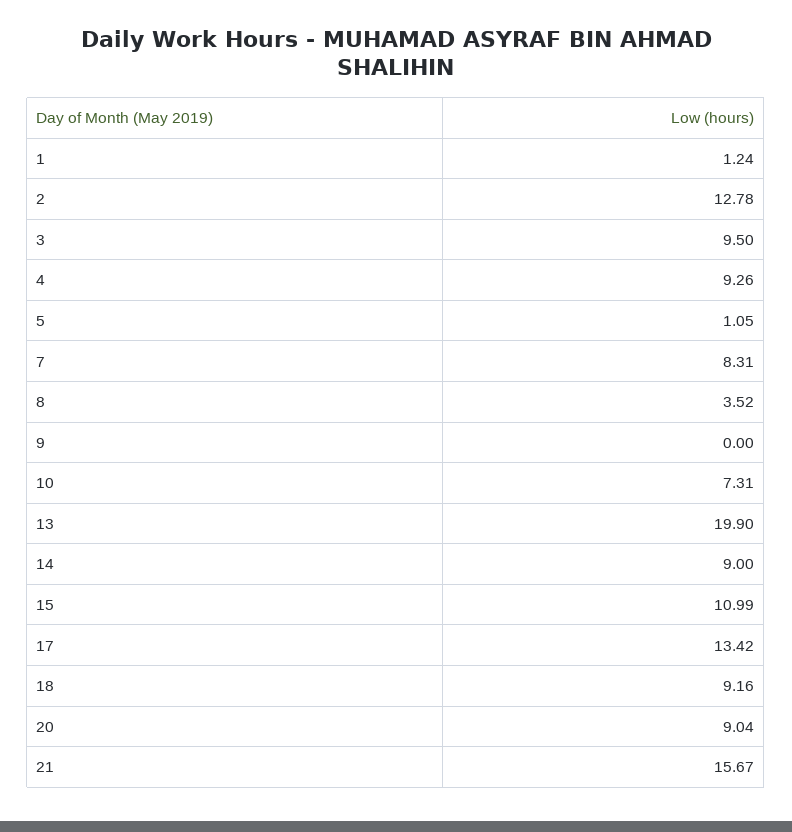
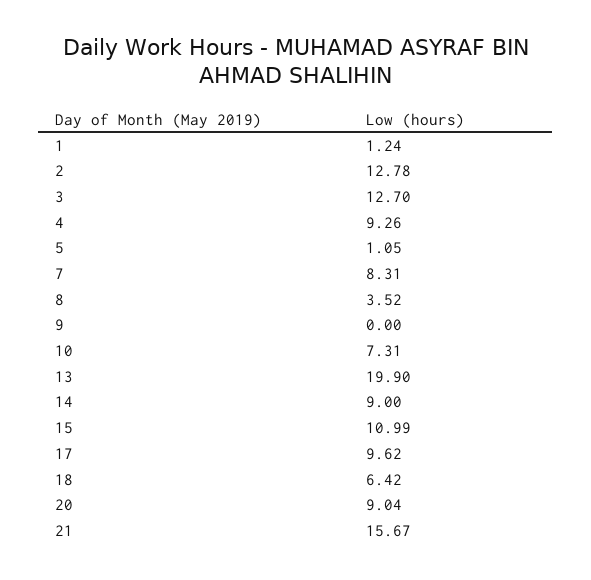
3: 9.5 -> 12.7
17: 13.42 -> 9.62
18: 9.16 -> 6.42

